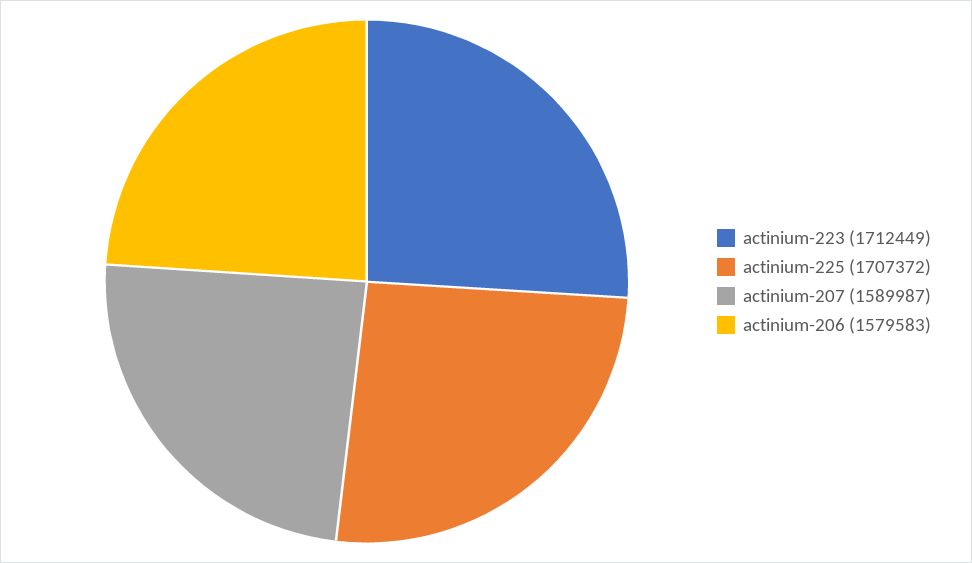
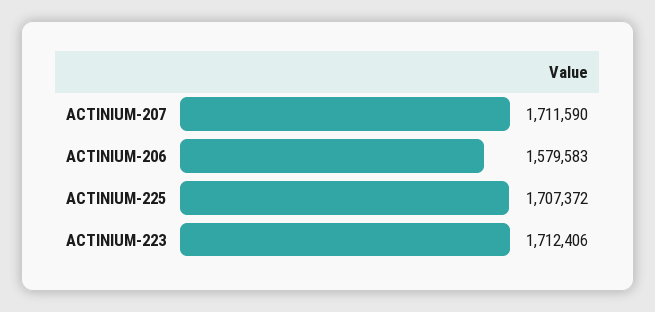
actinium-223: 1712449 -> 1712406
actinium-207: 1589987 -> 1711590

